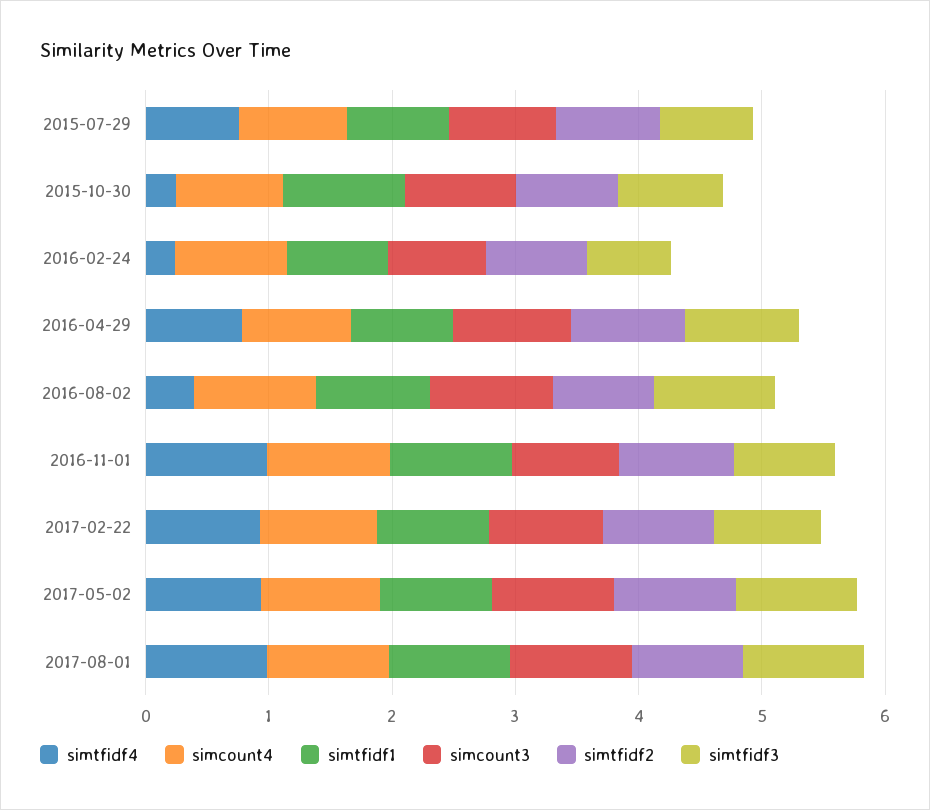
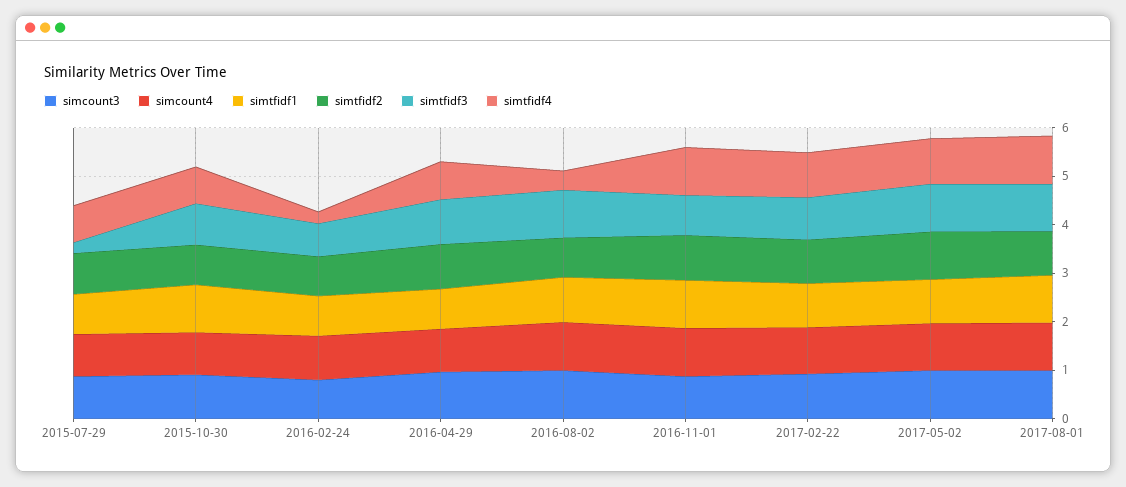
simtfidf3, 2015-07-29: 0.8 -> 0.2
simtfidf4, 2015-10-30: 0.2 -> 0.8

